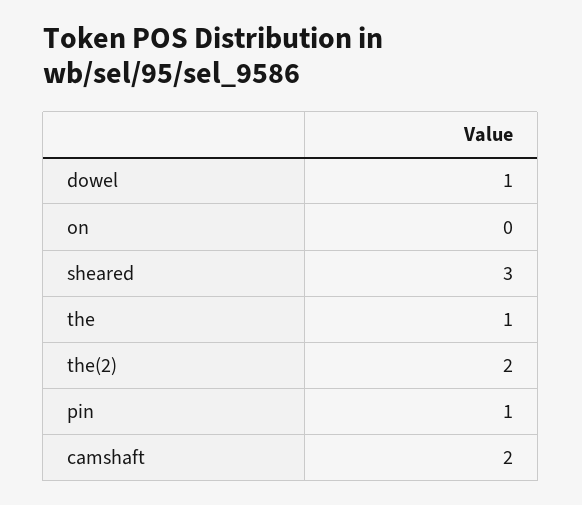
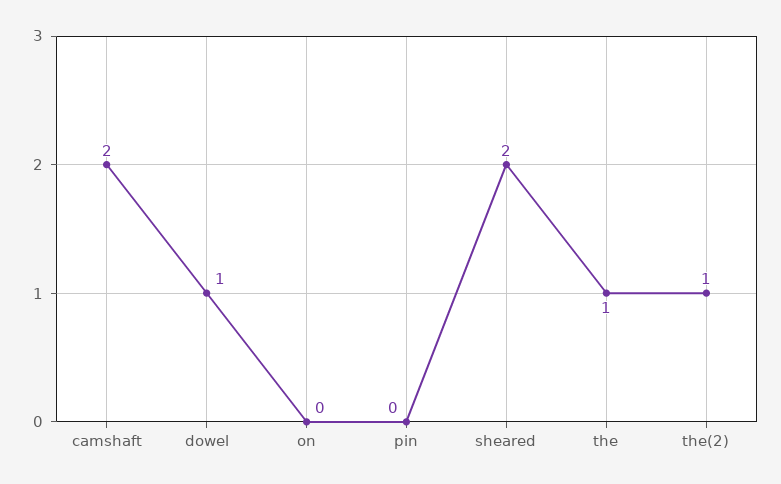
sheared: 3 -> 2
the(2): 2 -> 1
pin: 1 -> 0

